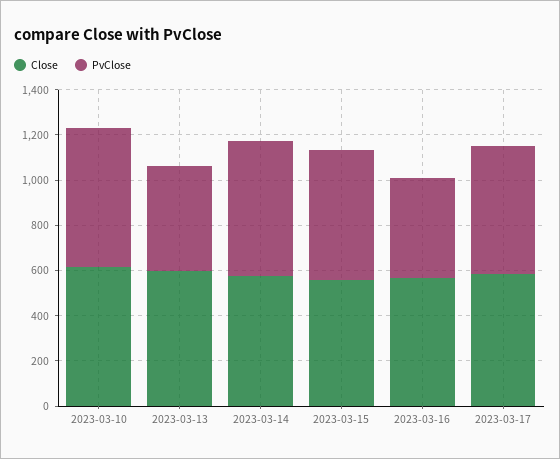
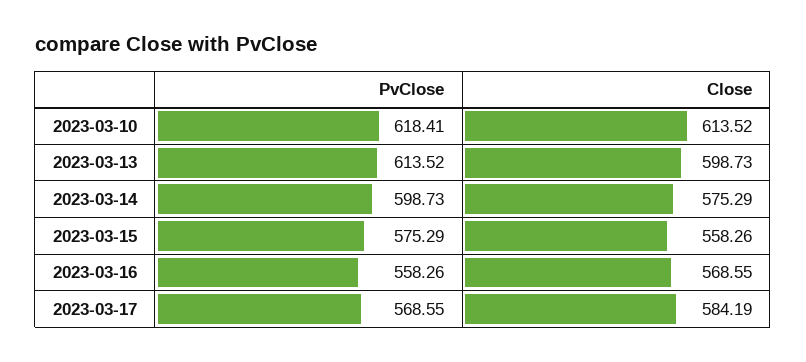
PvClose, 2023-03-13: 450 -> 613.52
PvClose, 2023-03-16: 450 -> 558.26

